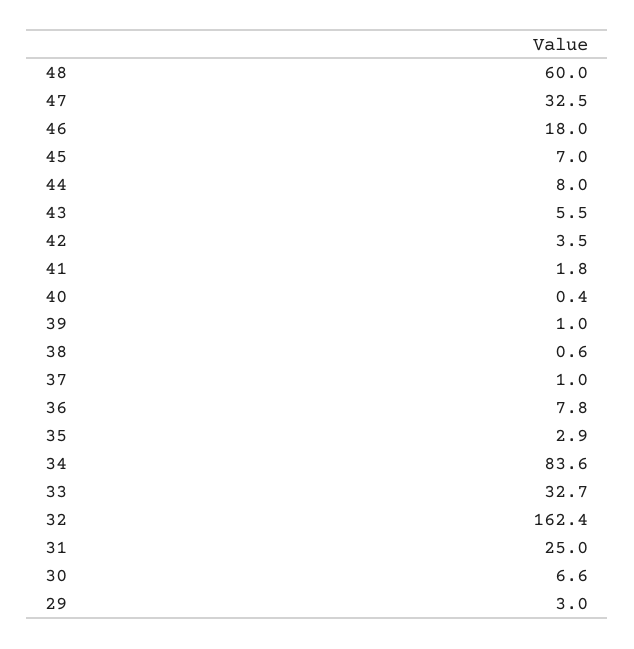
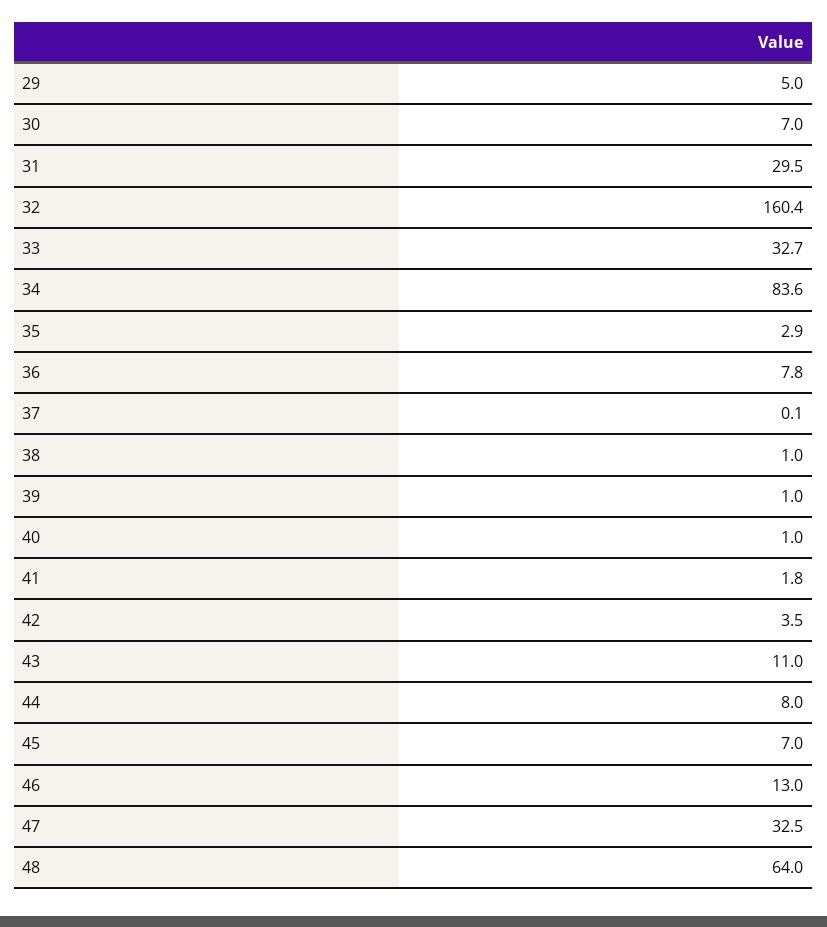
48: 60 -> 64
46: 18 -> 13
43: 5.5 -> 11
40: 0.4 -> 1
38: 0.6 -> 1
37: 1 -> 0.1
32: 162.4 -> 160.4
31: 25 -> 29.5
30: 6.6 -> 7
29: 3 -> 5

